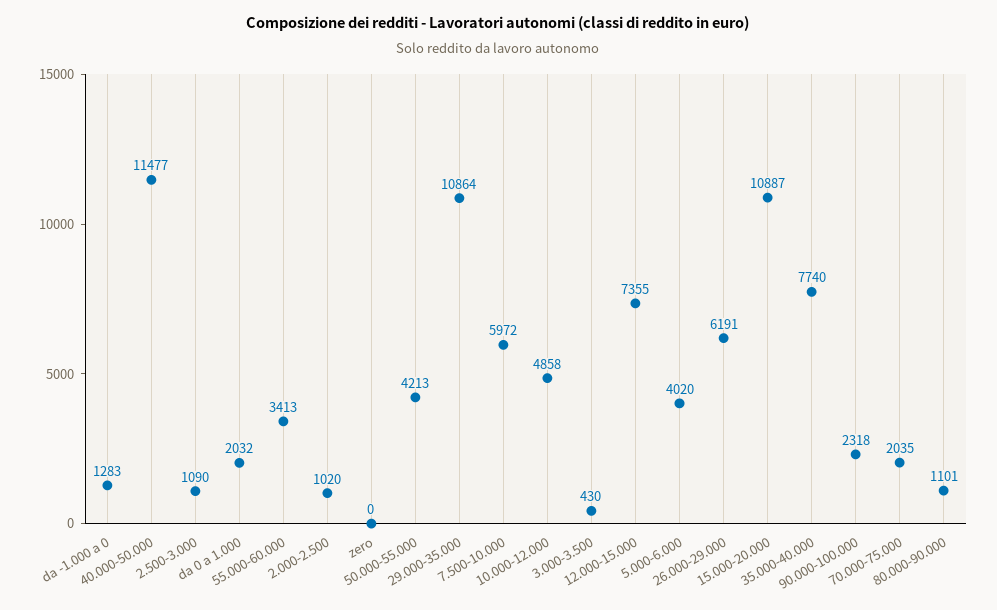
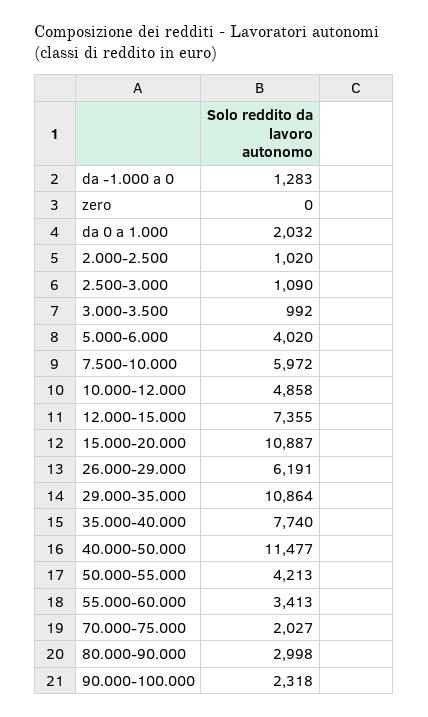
3.000-3.500: 430 -> 992
70.000-75.000: 2035 -> 2027
80.000-90.000: 1101 -> 2998

